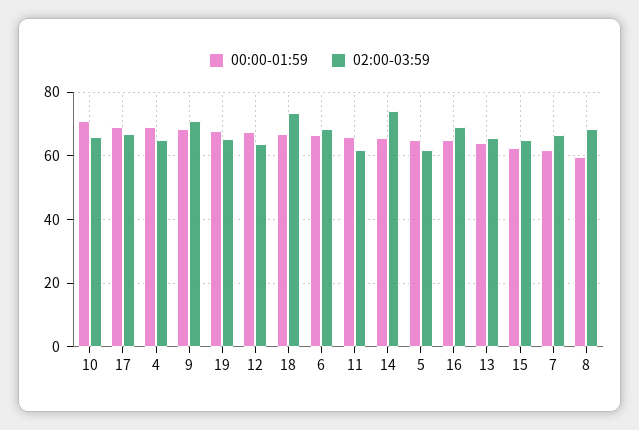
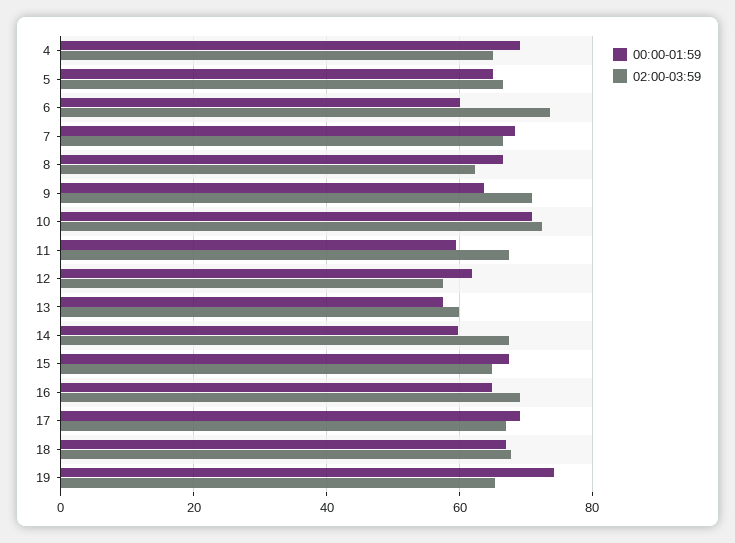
02:00-03:59, 10: 66 -> 72
00:00-01:59, 9: 68 -> 64
00:00-01:59, 19: 68 -> 74
00:00-01:59, 12: 68 -> 62
02:00-03:59, 12: 64 -> 58
02:00-03:59, 18: 74 -> 68
00:00-01:59, 6: 66 -> 60
02:00-03:59, 6: 68 -> 74
00:00-01:59, 11: 66 -> 60
02:00-03:59, 11: 62 -> 68
00:00-01:59, 14: 66 -> 60
02:00-03:59, 14: 74 -> 68
02:00-03:59, 5: 62 -> 66
00:00-01:59, 13: 64 -> 58
02:00-03:59, 13: 66 -> 60
00:00-01:59, 15: 62 -> 68
00:00-01:59, 7: 62 -> 68
00:00-01:59, 8: 60 -> 66
02:00-03:59, 8: 68 -> 62

